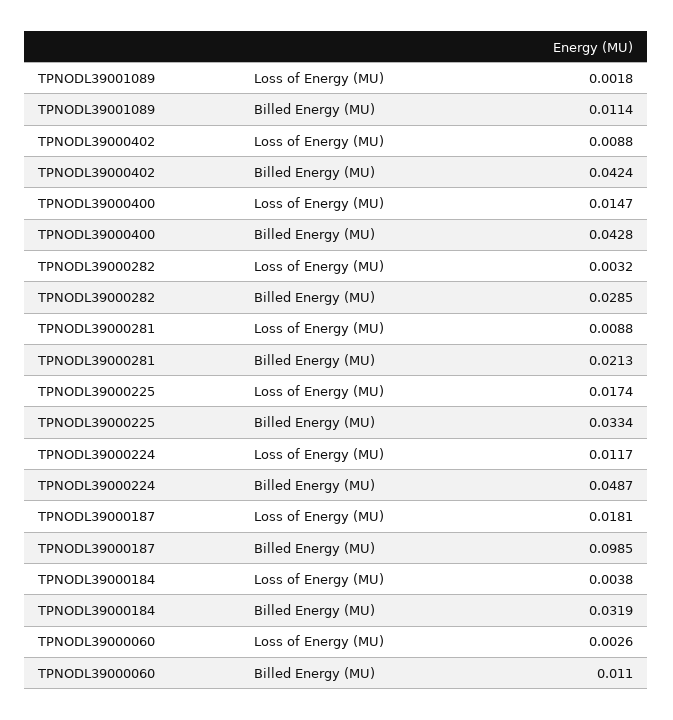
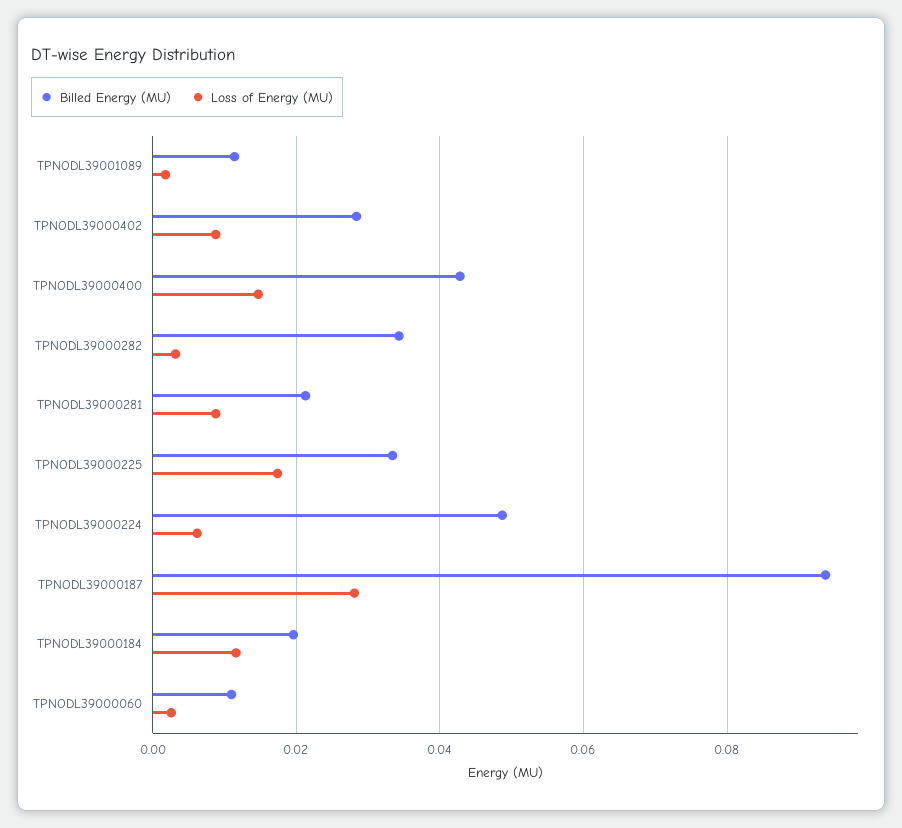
Billed Energy (MU), TPNODL39000402: 0.0424 -> 0.028
Billed Energy (MU), TPNODL39000282: 0.0285 -> 0.034
Loss of Energy (MU), TPNODL39000224: 0.0117 -> 0.006
Loss of Energy (MU), TPNODL39000187: 0.0181 -> 0.028
Billed Energy (MU), TPNODL39000187: 0.0985 -> 0.094
Loss of Energy (MU), TPNODL39000184: 0.0038 -> 0.012
Billed Energy (MU), TPNODL39000184: 0.0319 -> 0.02

